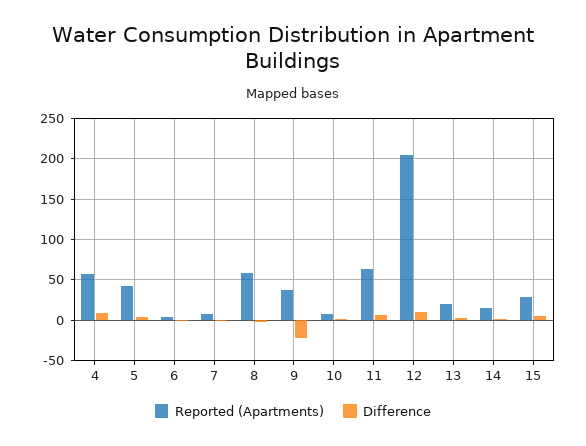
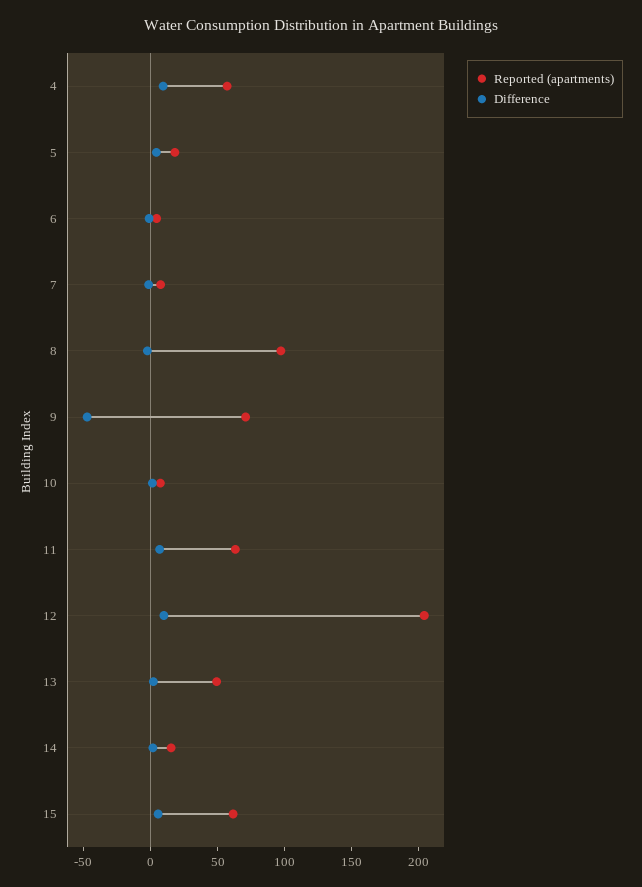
Reported (Apartments), 5: 40 -> 20
Reported (Apartments), 8: 60 -> 100
Reported (Apartments), 9: 40 -> 70
Difference, 9: -20 -> -50
Reported (Apartments), 13: 20 -> 50
Reported (Apartments), 15: 30 -> 60

